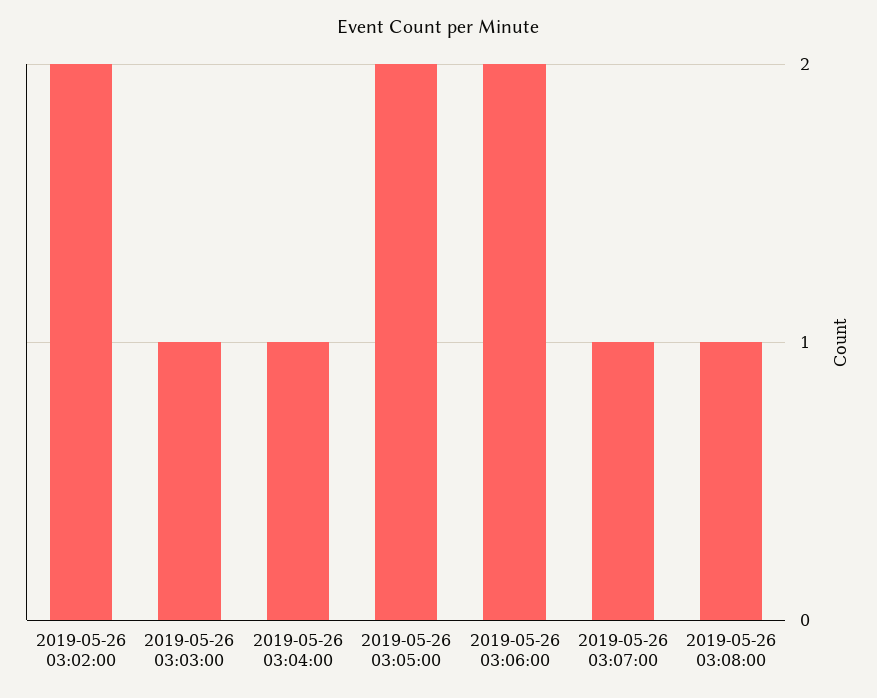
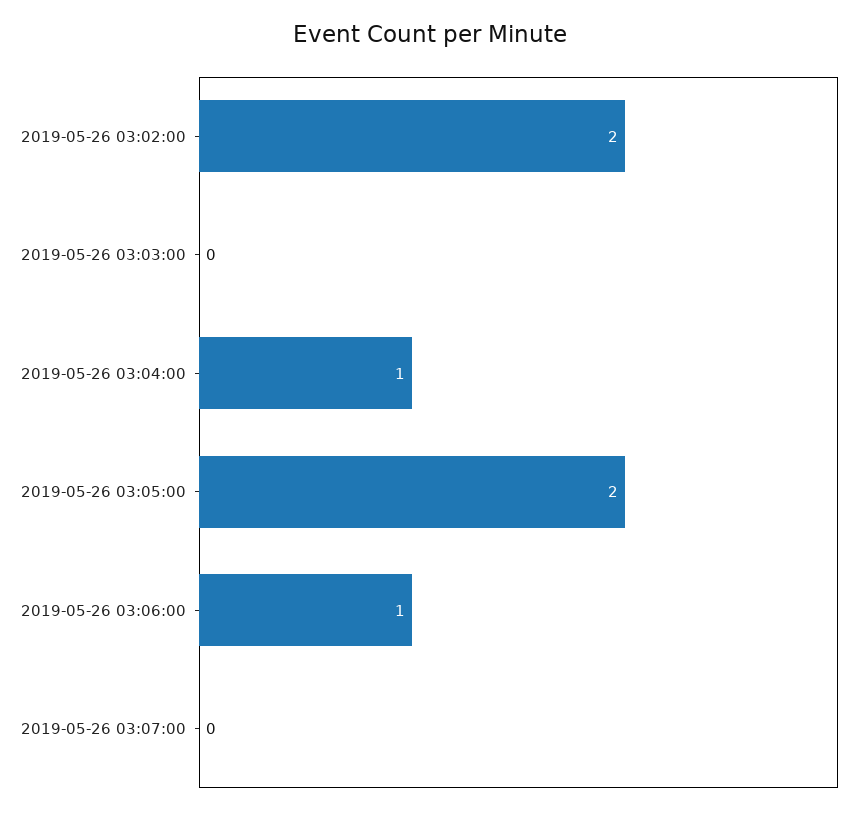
2019-05-26 03:03:00: 1 -> 0
2019-05-26 03:06:00: 2 -> 1
2019-05-26 03:07:00: 1 -> 0
2019-05-26 03:08:00: 1 -> none

